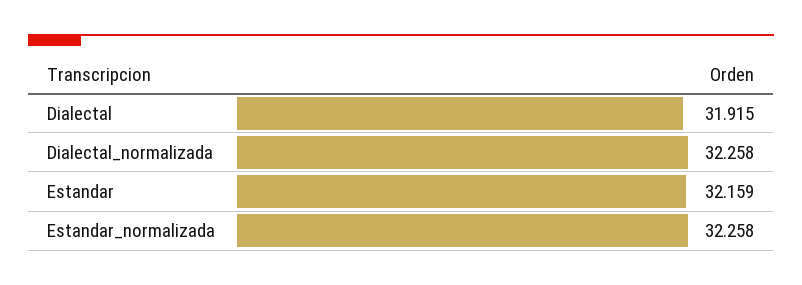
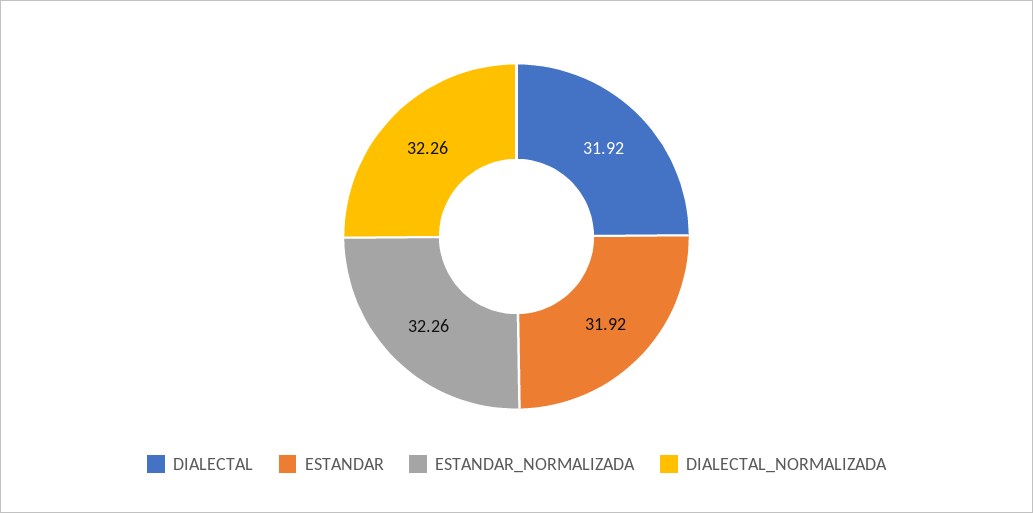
Estandar: 32.159 -> 31.92

